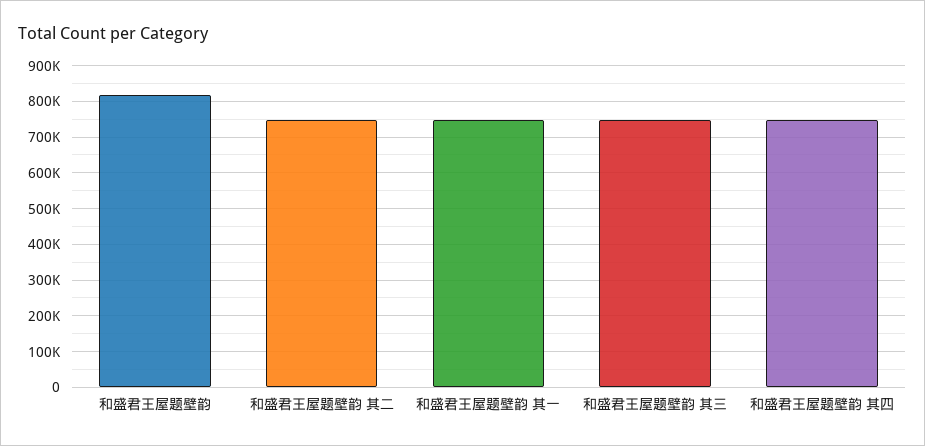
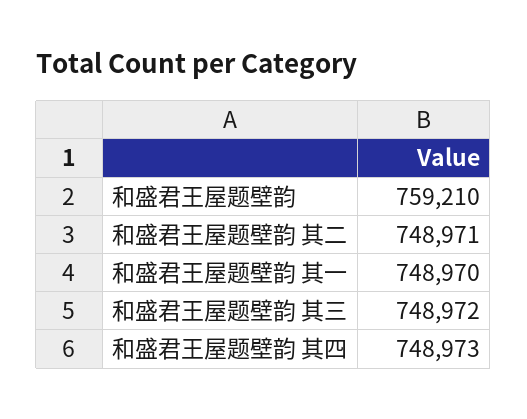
和盛君王屋题壁韵: 820000 -> 759210

